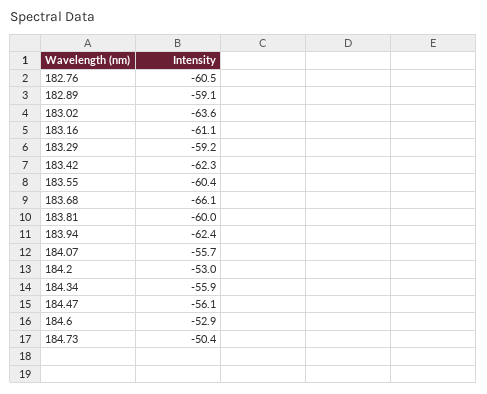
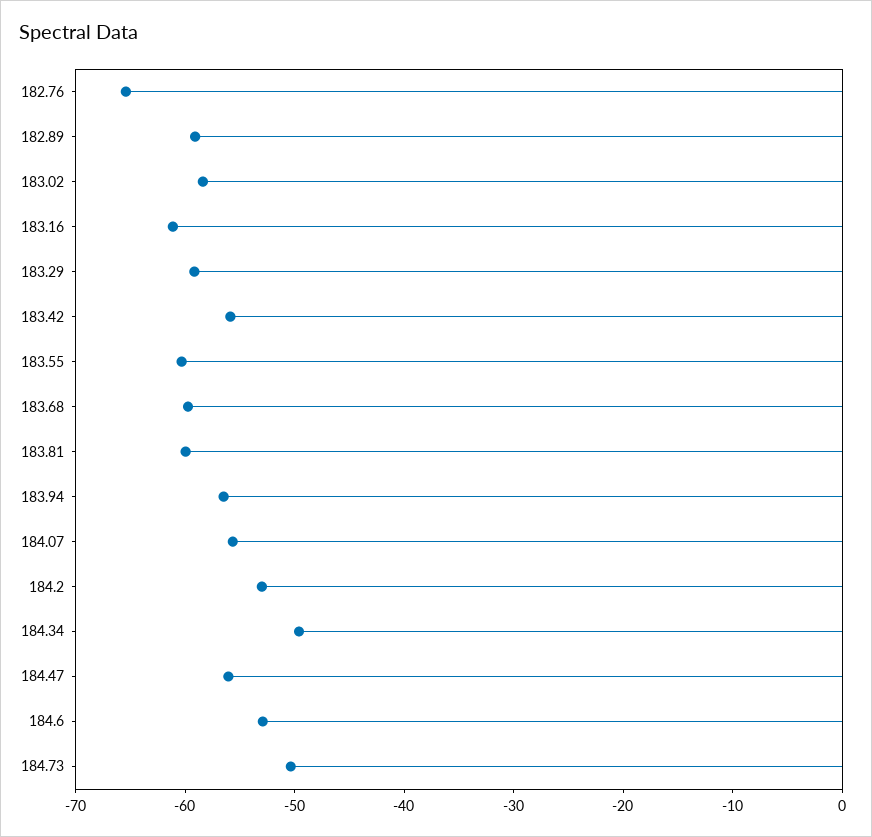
182.76: -60.5 -> -66
183.02: -63.6 -> -58
183.42: -62.3 -> -56
183.68: -66.1 -> -60
183.94: -62.4 -> -56
184.34: -55.9 -> -50

